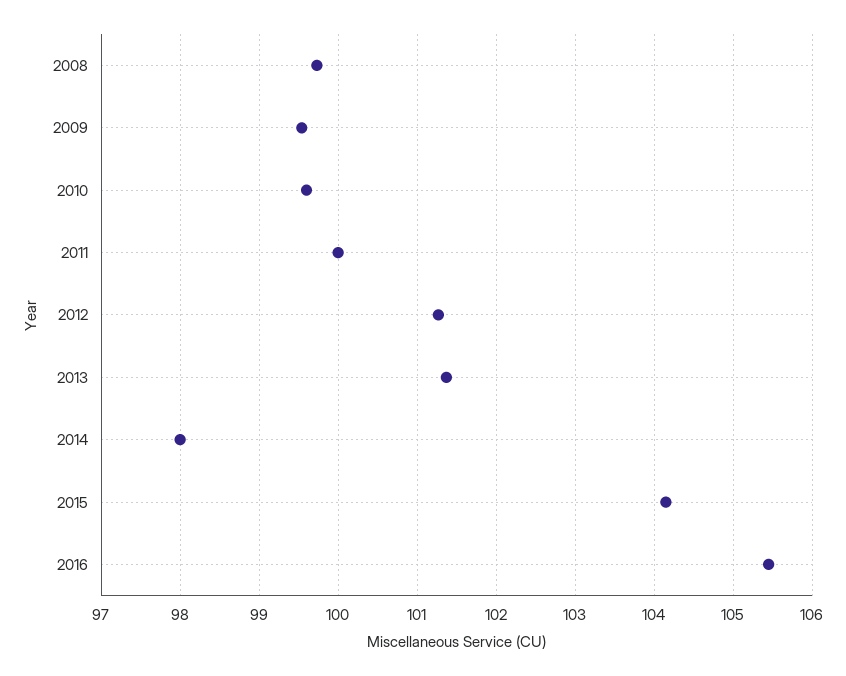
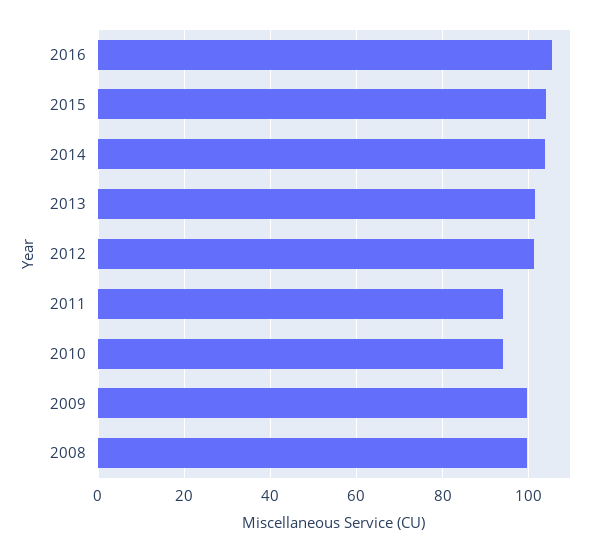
2010: 99.6 -> 94
2011: 100 -> 94
2014: 98 -> 104

